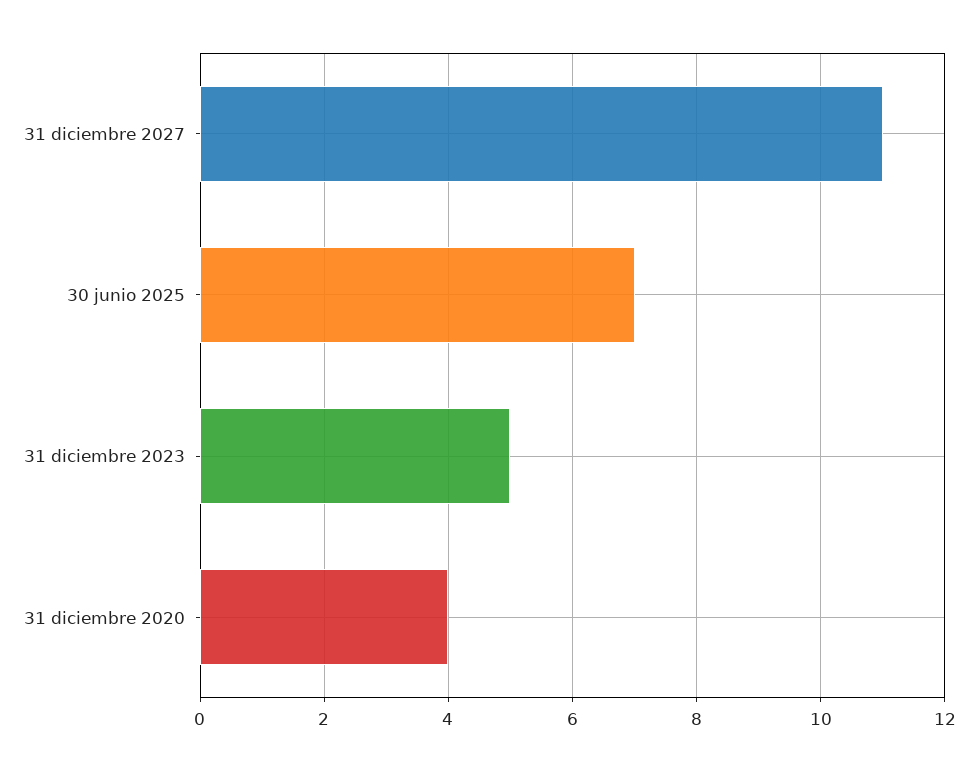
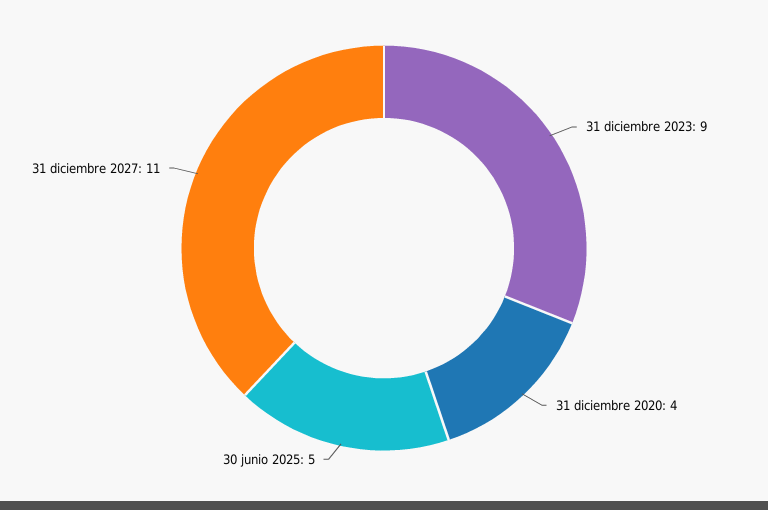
30 junio 2025: 7 -> 5
31 diciembre 2023: 5 -> 9

